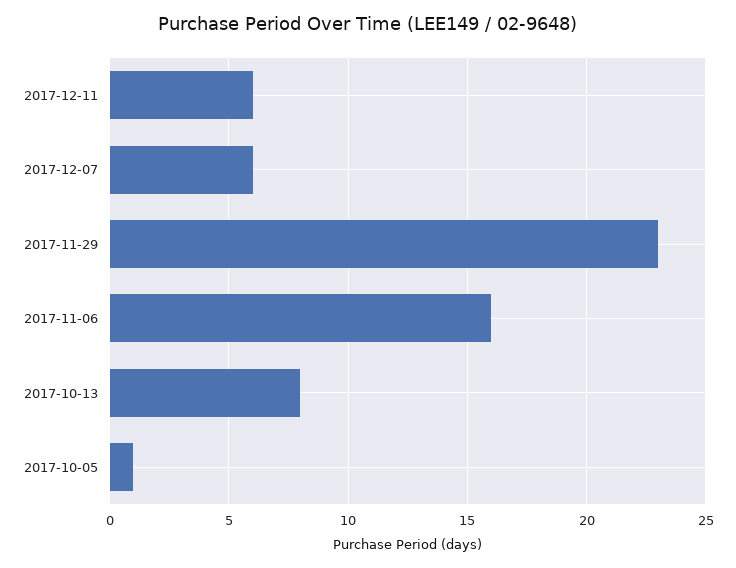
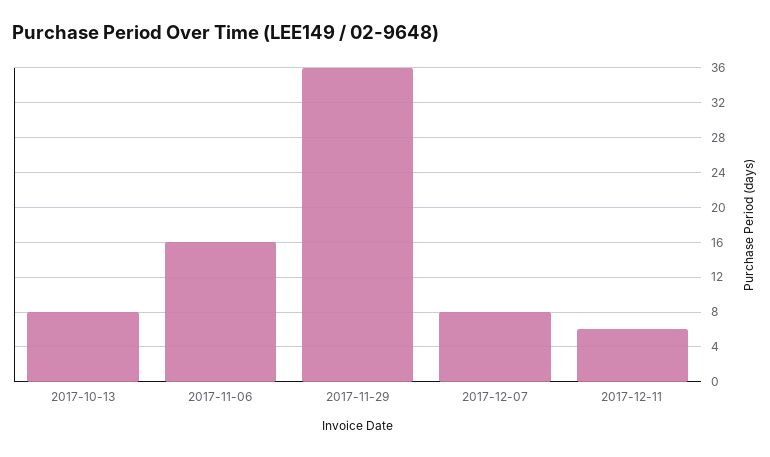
2017-12-07: 6 -> 8
2017-11-29: 23 -> 36
2017-10-05: 1 -> none

